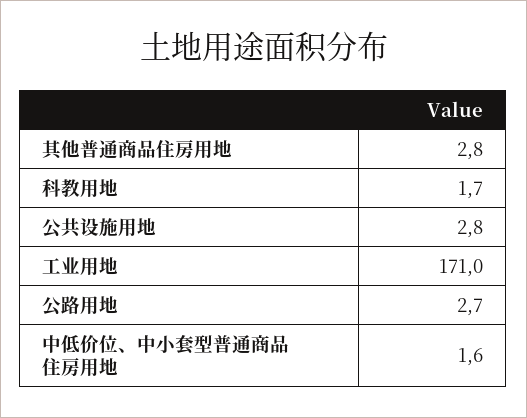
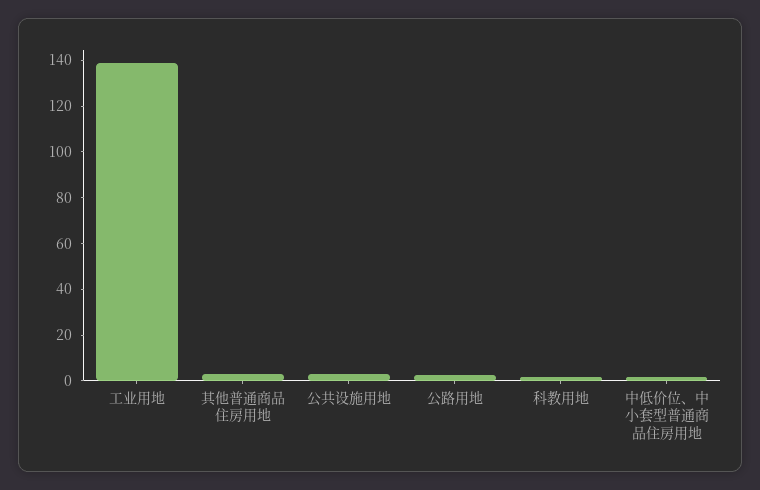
工业用地: 171 -> 140

